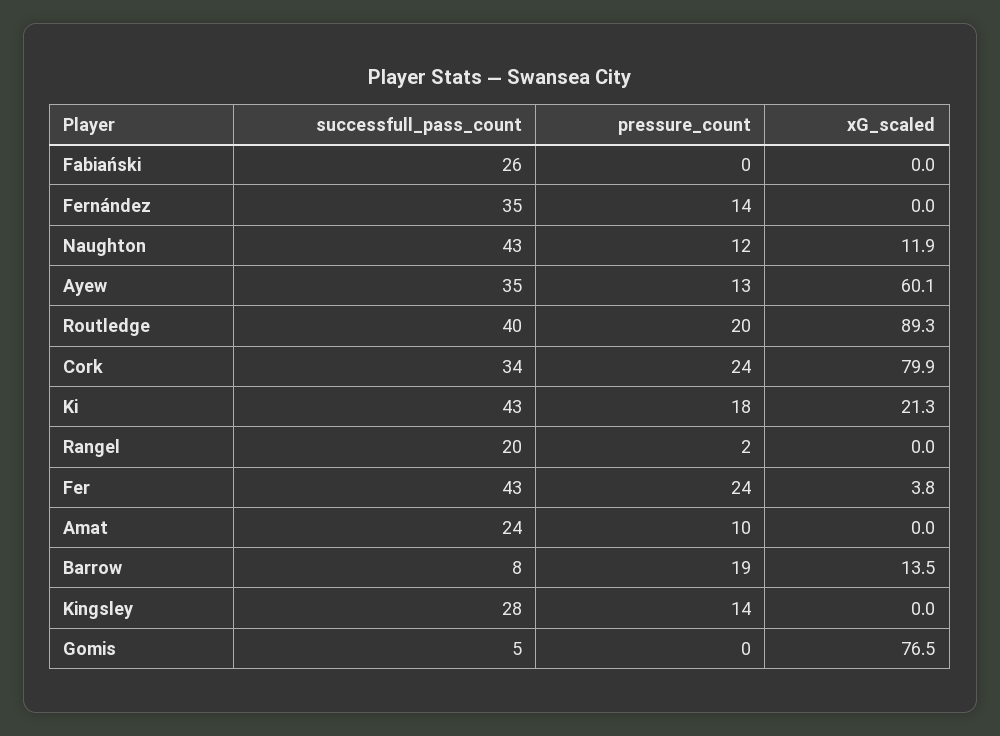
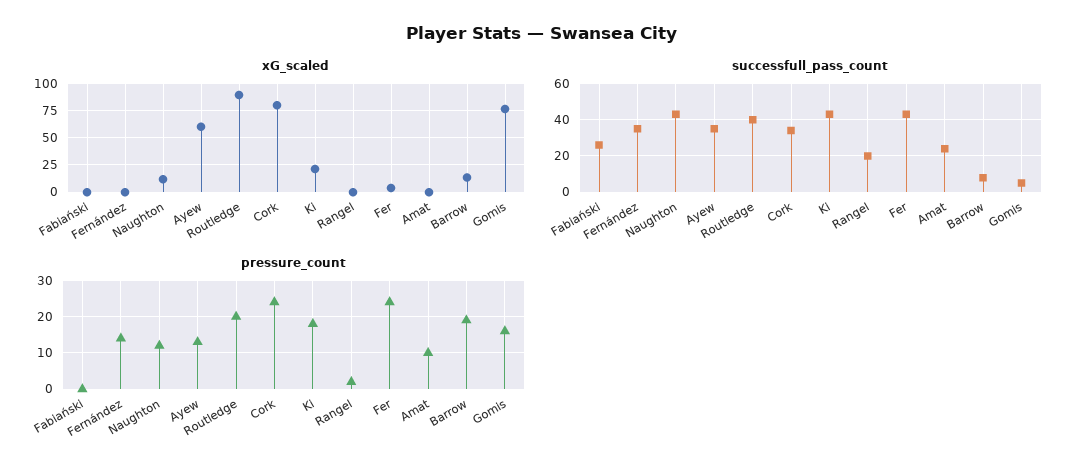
successfull_pass_count, Kingsley: 28 -> none
pressure_count, Kingsley: 14 -> none
xG_scaled, Kingsley: 0 -> none
pressure_count, Gomis: 0 -> 15

